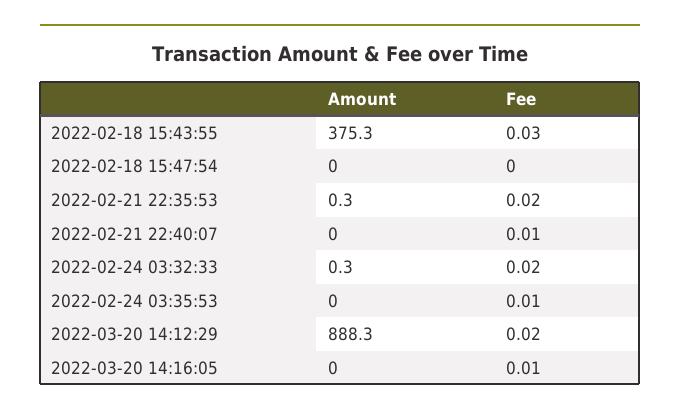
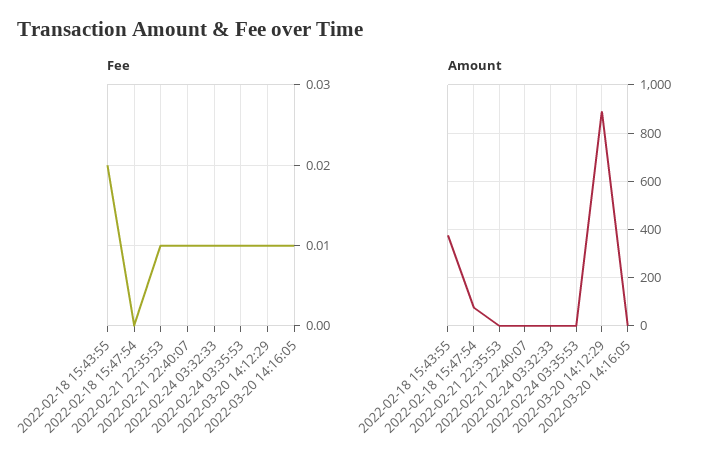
Fee, 2022-02-18 15:43:55: 0.03 -> 0.02
Amount, 2022-02-18 15:47:54: 0 -> 75
Fee, 2022-02-21 22:35:53: 0.02 -> 0.01
Fee, 2022-02-24 03:32:33: 0.02 -> 0.01
Fee, 2022-03-20 14:12:29: 0.02 -> 0.01

